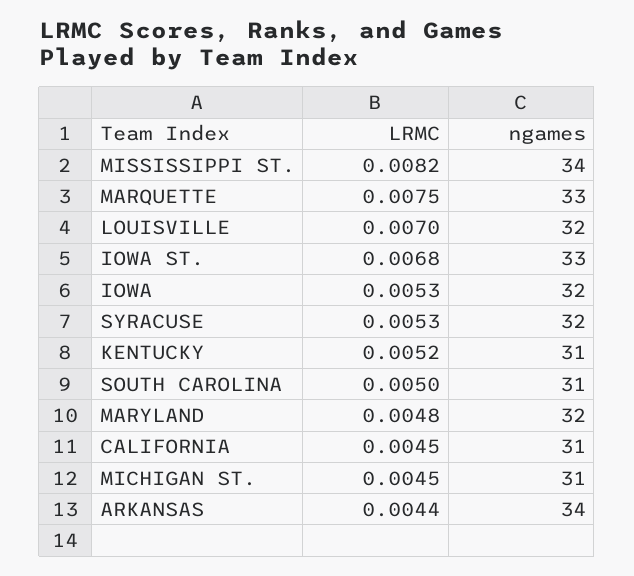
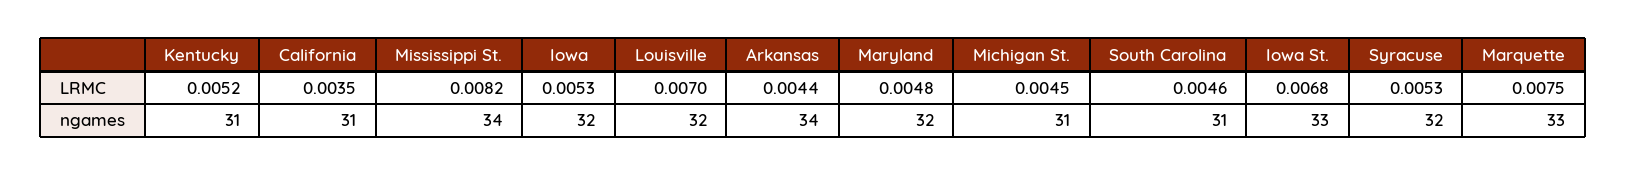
LRMC, SOUTH CAROLINA: 0.005 -> 0.0046
LRMC, CALIFORNIA: 0.0045 -> 0.0035

